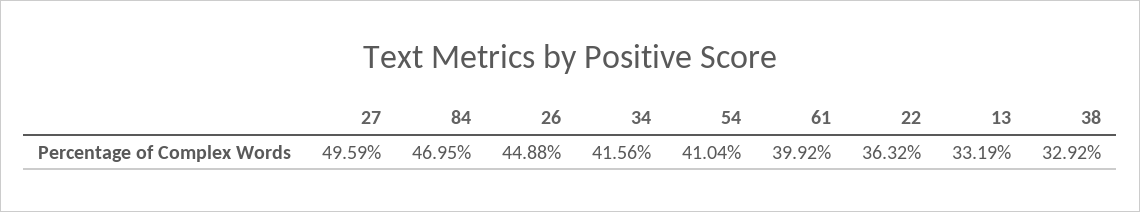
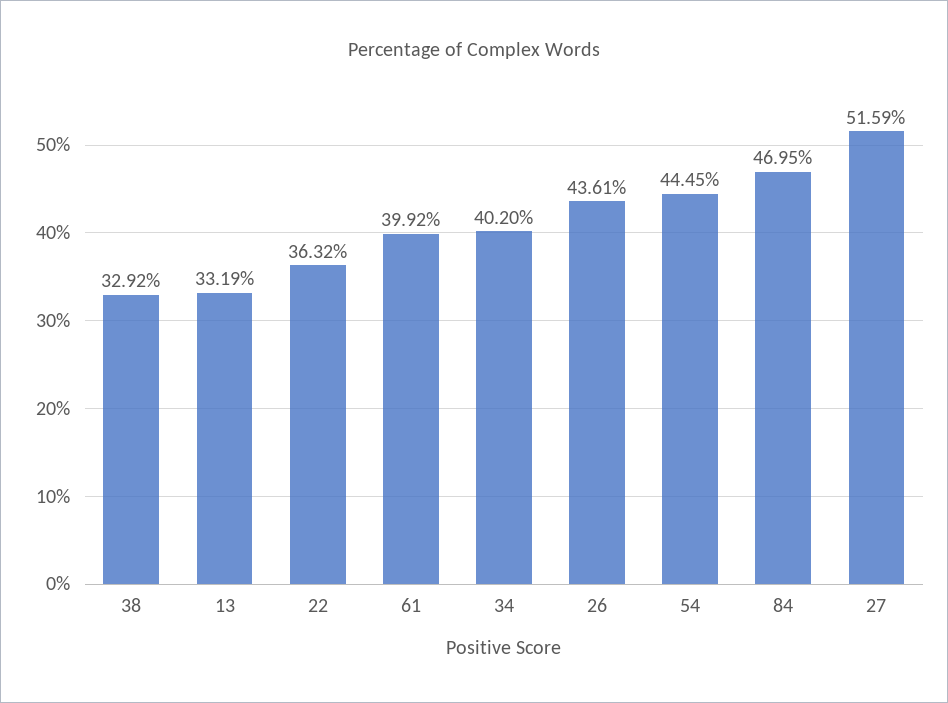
27: 49.59 -> 51.59
26: 44.88 -> 43.61
34: 41.56 -> 40.2
54: 41.04 -> 44.45

